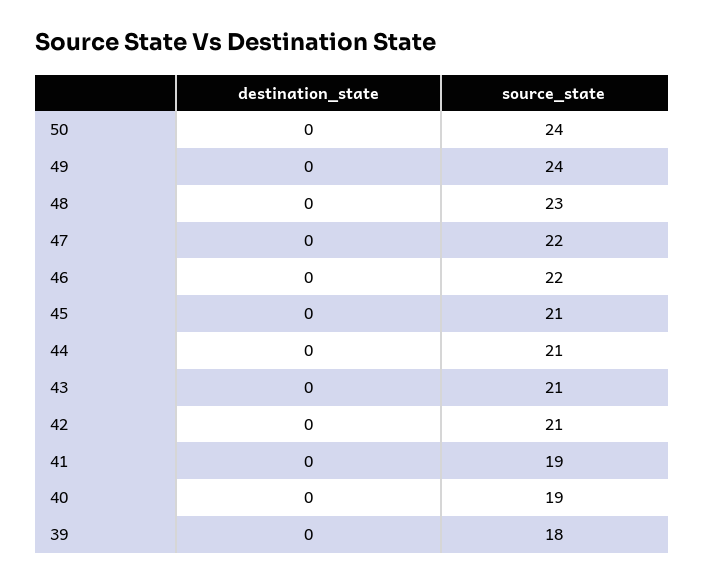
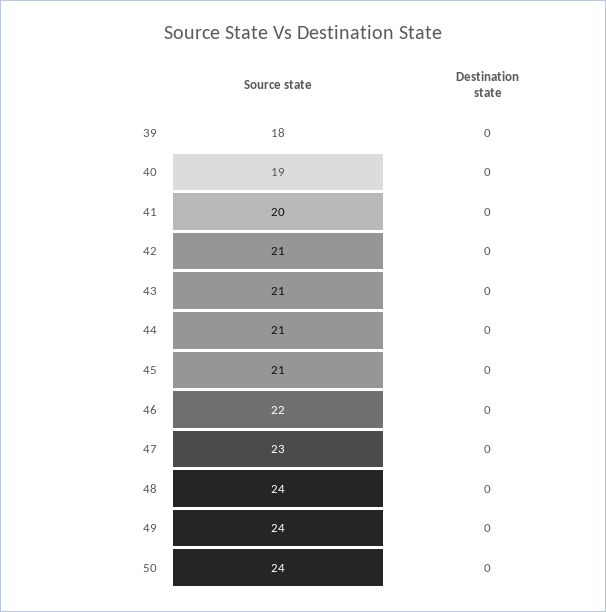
source_state, 48: 23 -> 24
source_state, 47: 22 -> 23
source_state, 41: 19 -> 20

